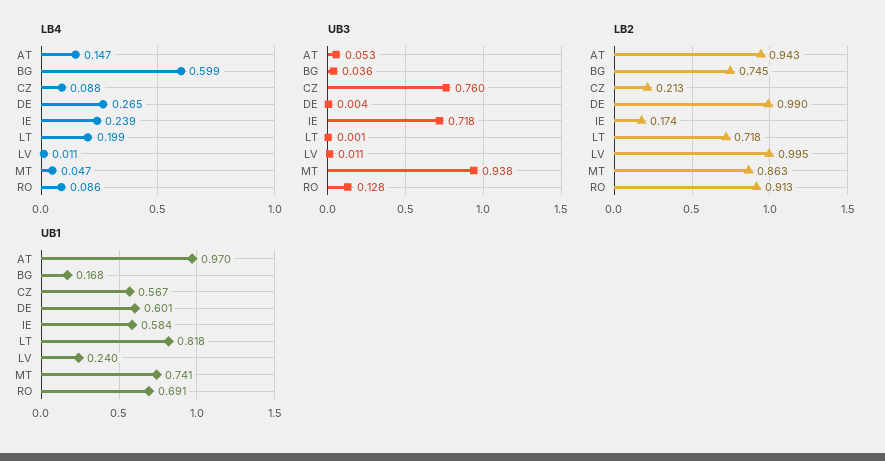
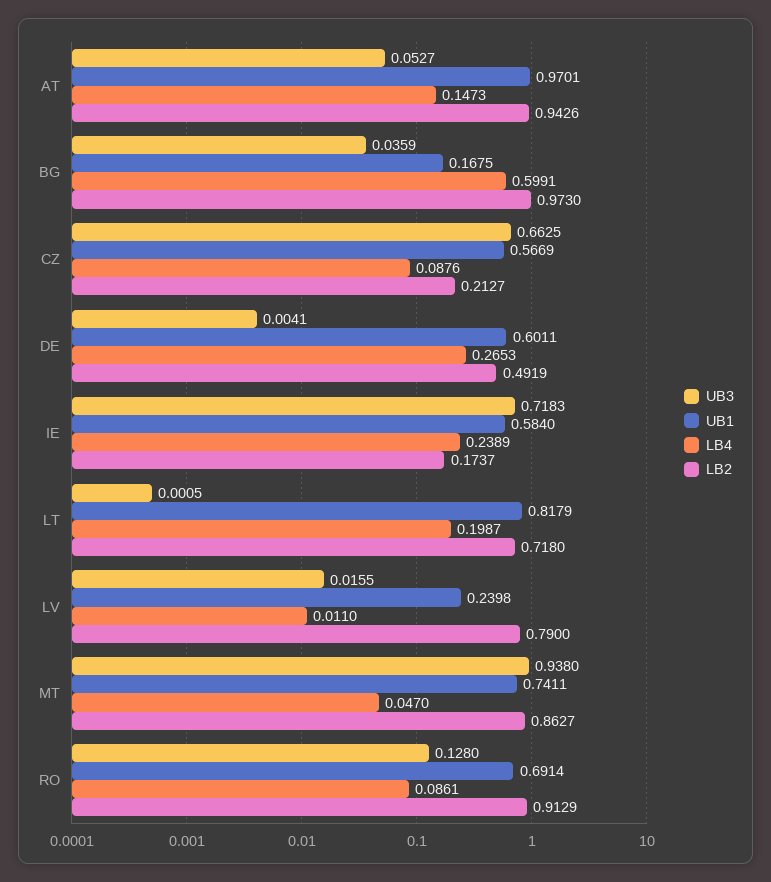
UB3, CZ: 0.76 -> 0.6625
UB3, LV: 0.011 -> 0.0155
LB2, BG: 0.745 -> 0.973
LB2, DE: 0.99 -> 0.4919
LB2, LV: 0.995 -> 0.79

